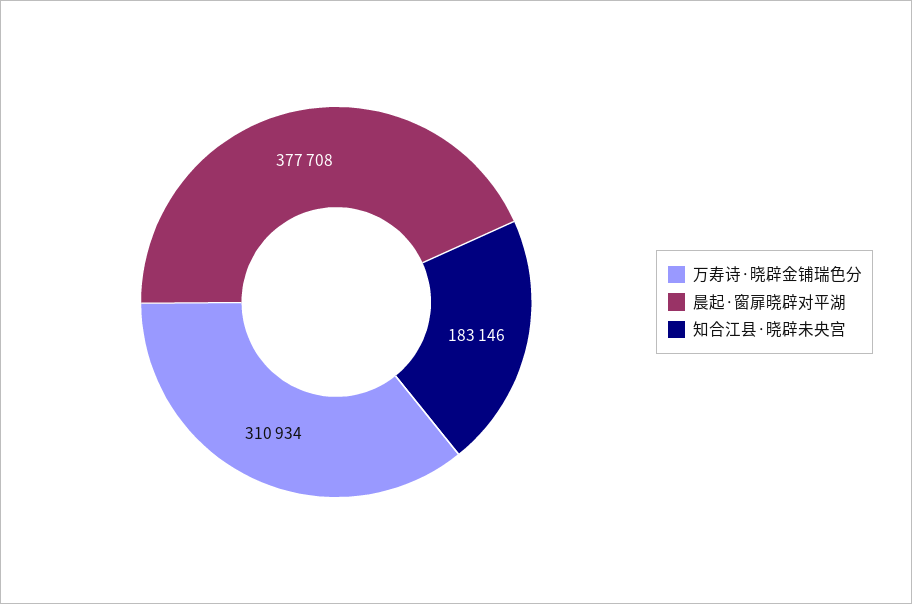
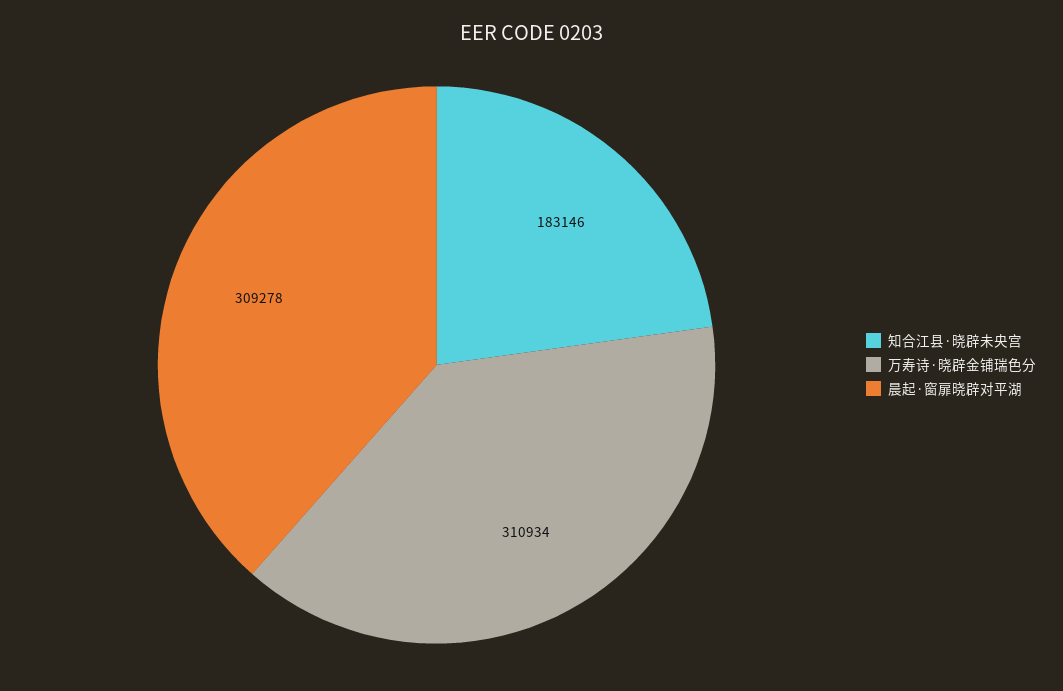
晨起·窗扉晓辟对平湖: 377708 -> 309278

